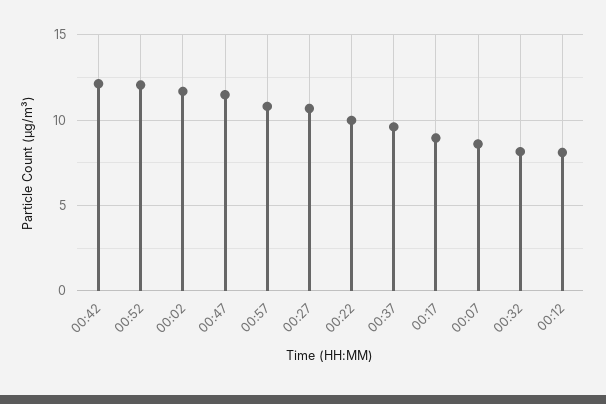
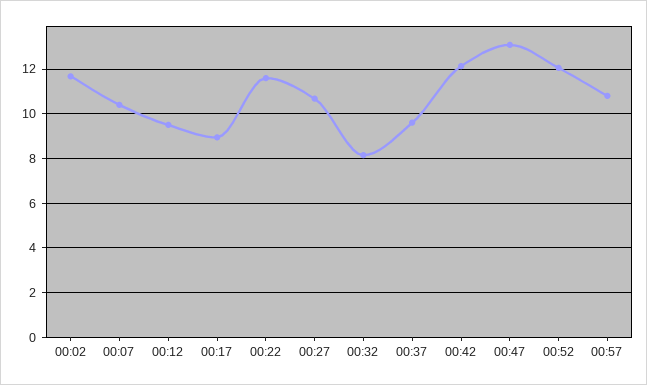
00:47: 11.5 -> 13
00:22: 10 -> 11.5
00:07: 8.5 -> 10.5
00:12: 8 -> 9.5

